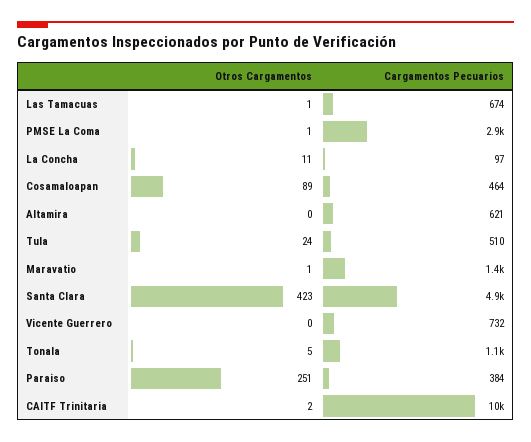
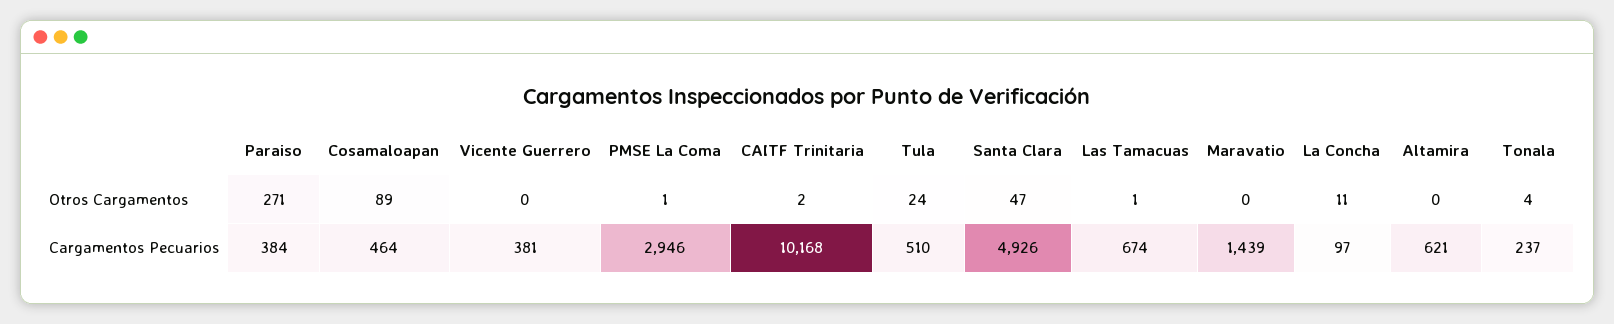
Otros Cargamentos, Maravatio: 1 -> 0
Otros Cargamentos, Santa Clara: 423 -> 47
Cargamentos Pecuarios, Vicente Guerrero: 732 -> 381
Otros Cargamentos, Tonala: 5 -> 4
Cargamentos Pecuarios, Tonala: 1100 -> 237
Otros Cargamentos, Paraiso: 251 -> 271

